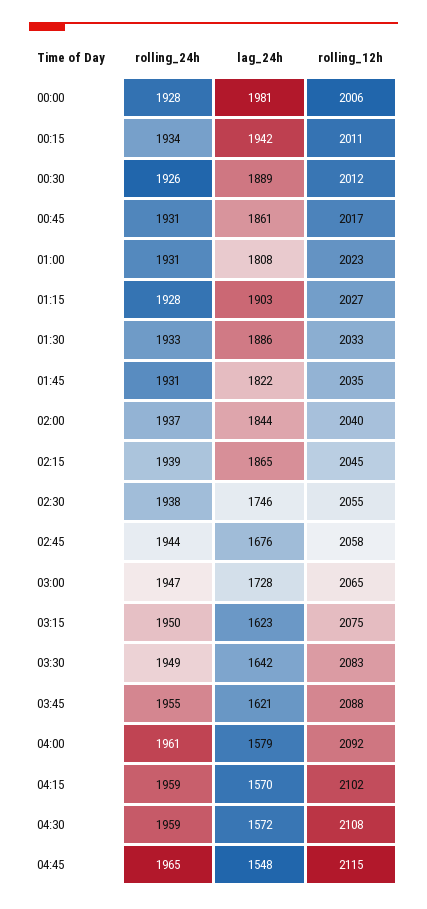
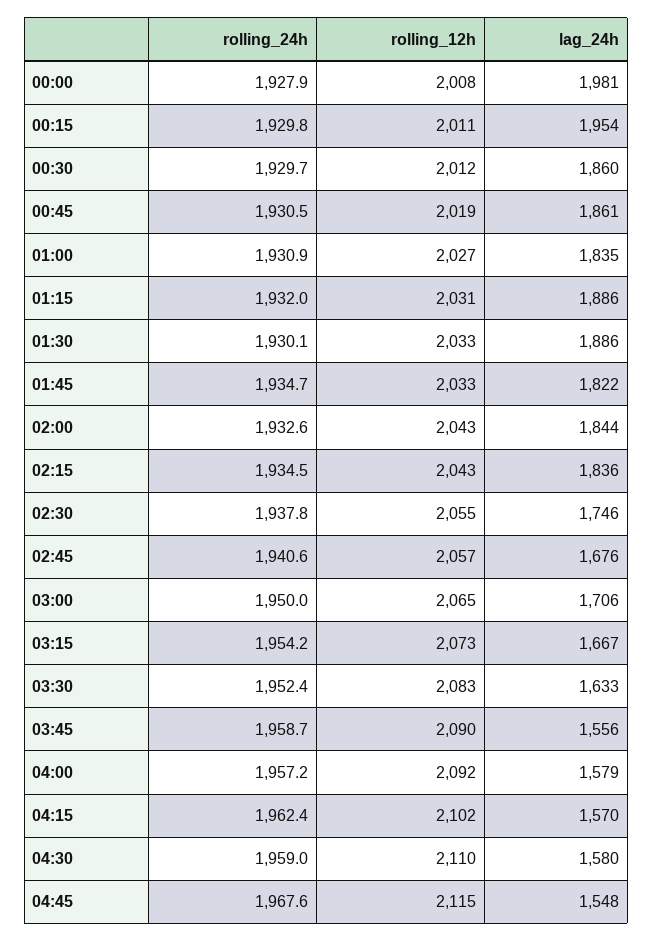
rolling_12h, 00:00: 2006 -> 2008
rolling_24h, 00:15: 1934 -> 1929.8
lag_24h, 00:15: 1942 -> 1954
rolling_24h, 00:30: 1926 -> 1929.7
lag_24h, 00:30: 1889 -> 1860
rolling_12h, 00:45: 2017 -> 2019
lag_24h, 01:00: 1808 -> 1835
rolling_12h, 01:00: 2023 -> 2027
rolling_24h, 01:15: 1928 -> 1932
lag_24h, 01:15: 1903 -> 1886
rolling_12h, 01:15: 2027 -> 2031
rolling_24h, 01:30: 1933 -> 1930.1
rolling_24h, 01:45: 1931 -> 1934.7
rolling_12h, 01:45: 2035 -> 2033
rolling_24h, 02:00: 1937 -> 1932.6
rolling_12h, 02:00: 2040 -> 2043
rolling_24h, 02:15: 1939 -> 1934.5
lag_24h, 02:15: 1865 -> 1836
rolling_12h, 02:15: 2045 -> 2043
rolling_24h, 02:45: 1944 -> 1940.6
rolling_12h, 02:45: 2058 -> 2057
rolling_24h, 03:00: 1947 -> 1950
lag_24h, 03:00: 1728 -> 1706
rolling_24h, 03:15: 1950 -> 1954.2
lag_24h, 03:15: 1623 -> 1667
rolling_12h, 03:15: 2075 -> 2073
rolling_24h, 03:30: 1949 -> 1952.4
lag_24h, 03:30: 1642 -> 1633
rolling_24h, 03:45: 1955 -> 1958.7
lag_24h, 03:45: 1621 -> 1556
rolling_12h, 03:45: 2088 -> 2090
rolling_24h, 04:00: 1961 -> 1957.2
rolling_24h, 04:15: 1959 -> 1962.4
lag_24h, 04:30: 1572 -> 1580
rolling_12h, 04:30: 2108 -> 2110
rolling_24h, 04:45: 1965 -> 1967.6

